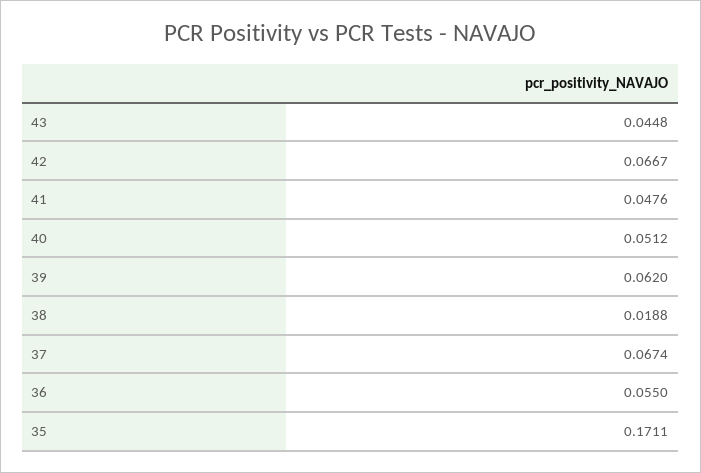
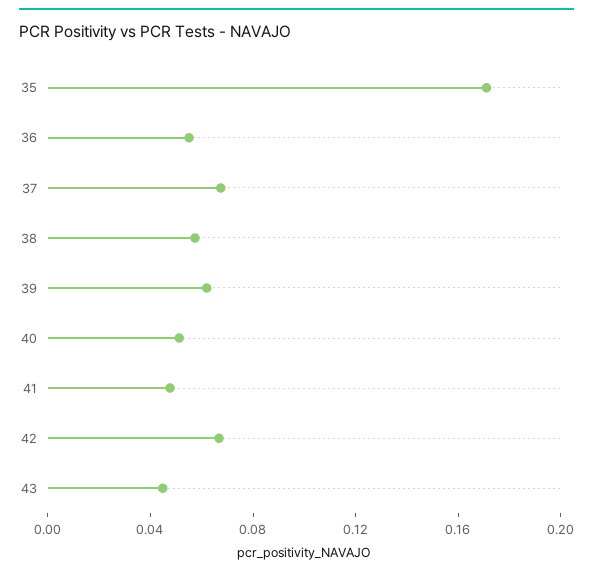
38: 0.0188 -> 0.06

